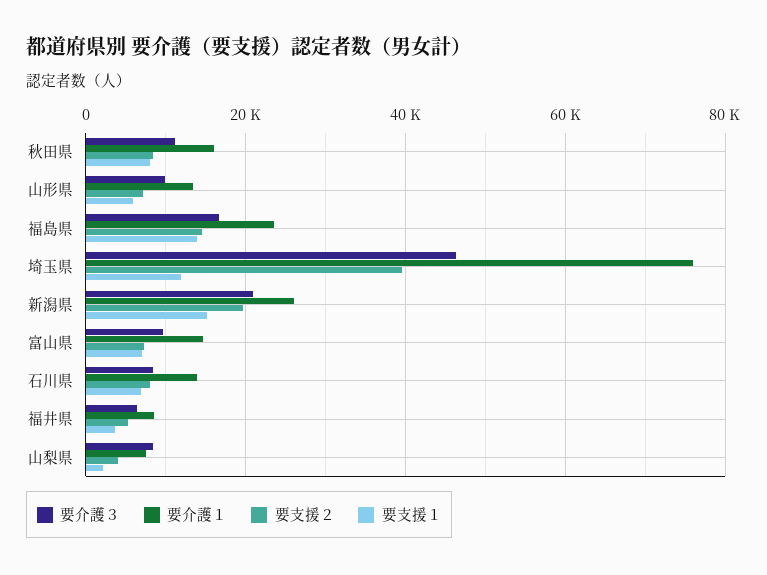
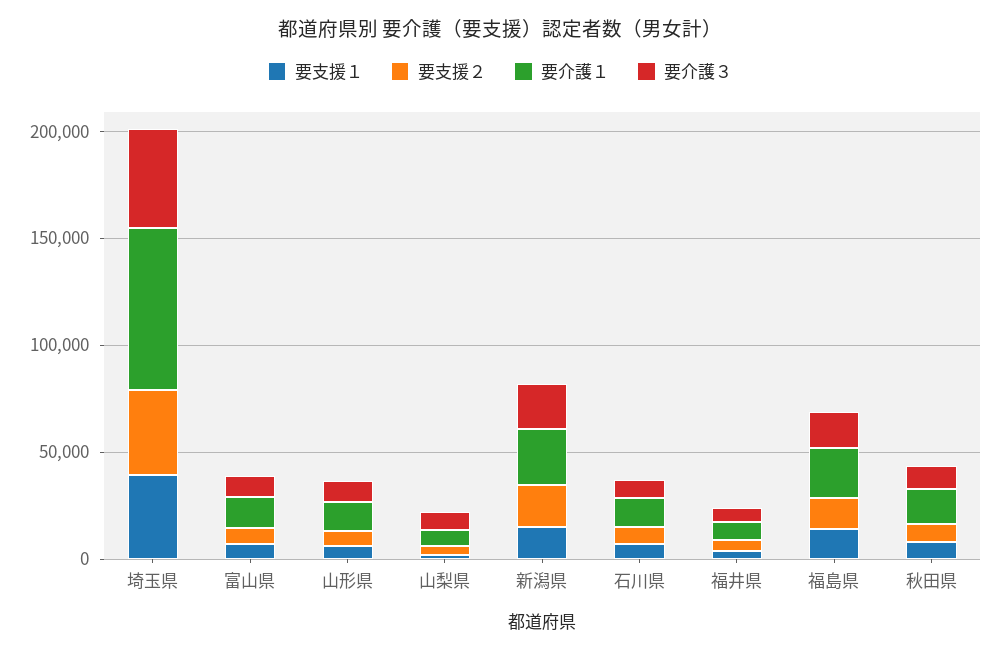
要支援１, 埼玉県: 12000 -> 40000

